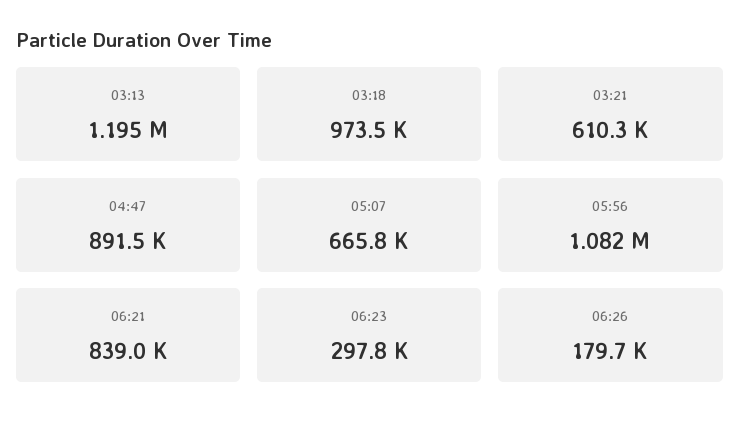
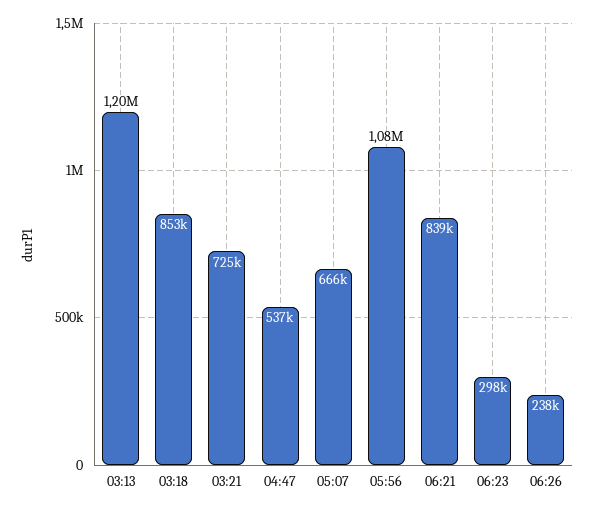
03:18: 973500 -> 853000
03:21: 610300 -> 725000
04:47: 891500 -> 537000
06:26: 179700 -> 238000

